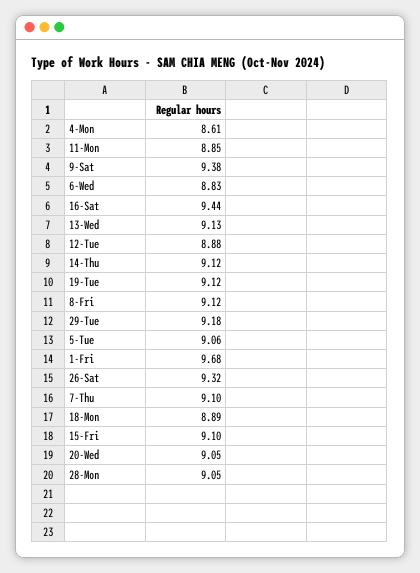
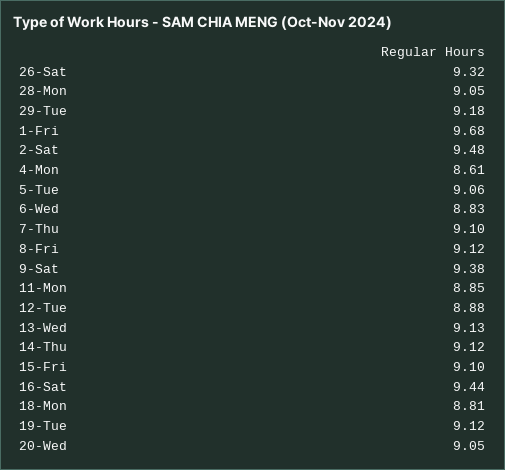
18-Mon: 8.89 -> 8.81
2-Sat: none -> 9.48

